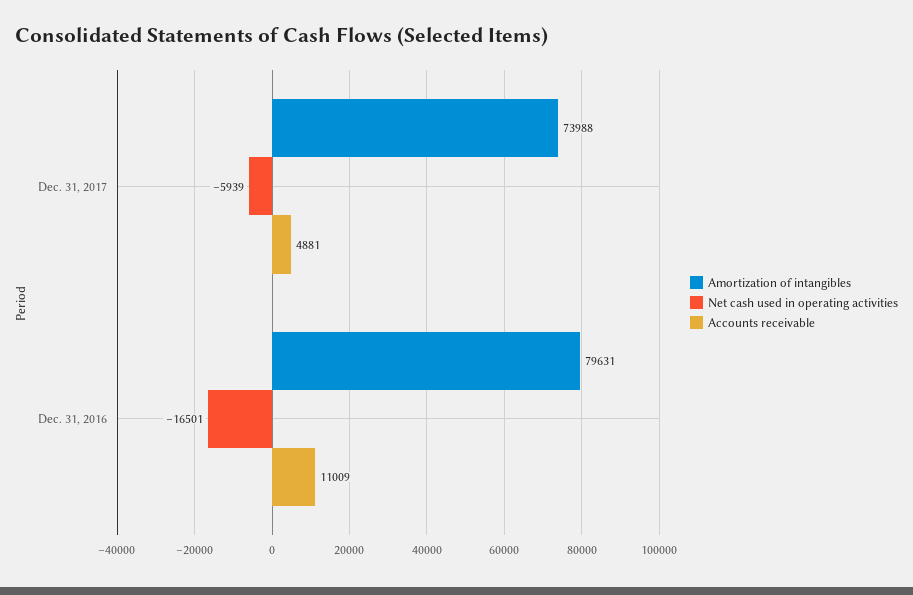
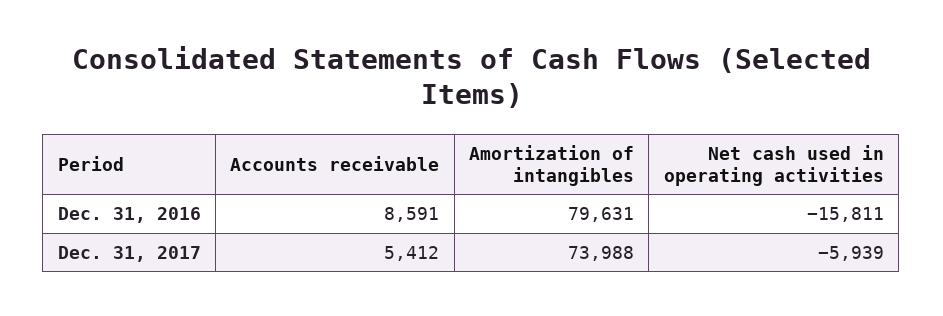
Accounts receivable, Dec. 31, 2017: 4881 -> 5412
Net cash used in operating activities, Dec. 31, 2016: -16501 -> -15811
Accounts receivable, Dec. 31, 2016: 11009 -> 8591

